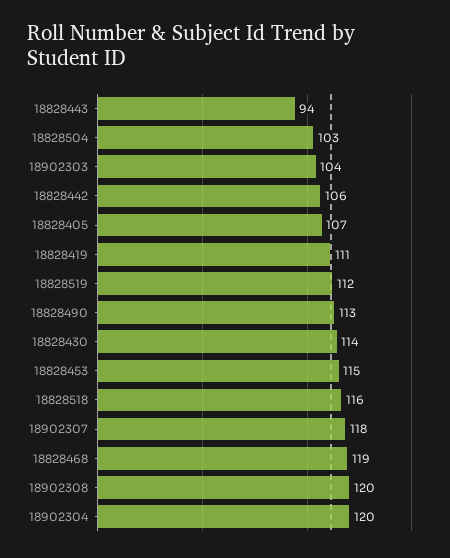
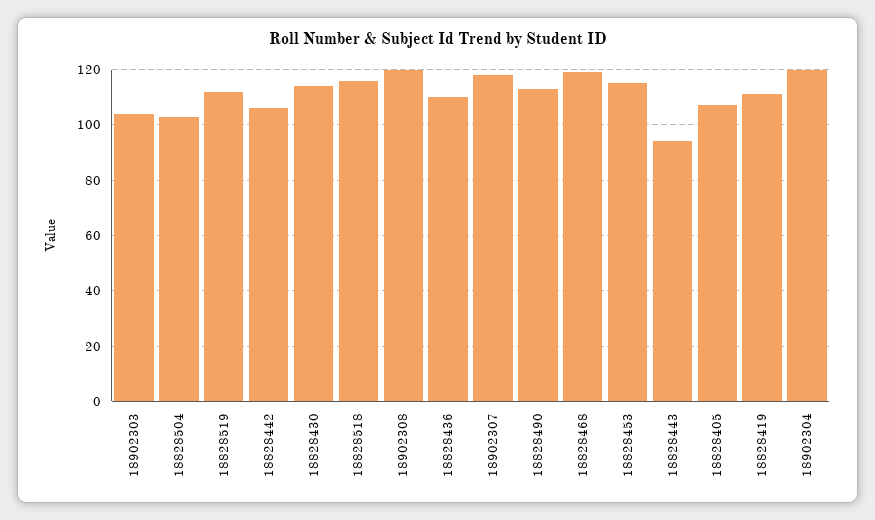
18828436: none -> 110

